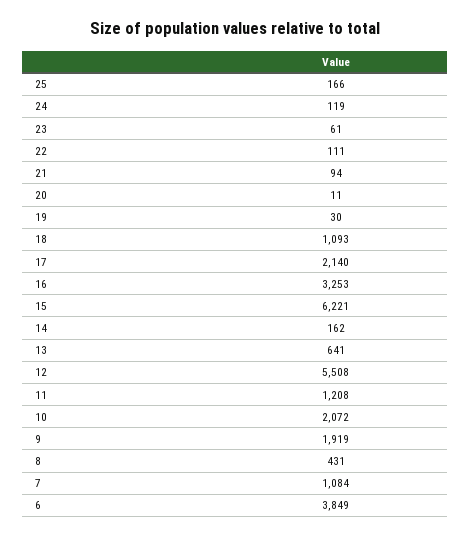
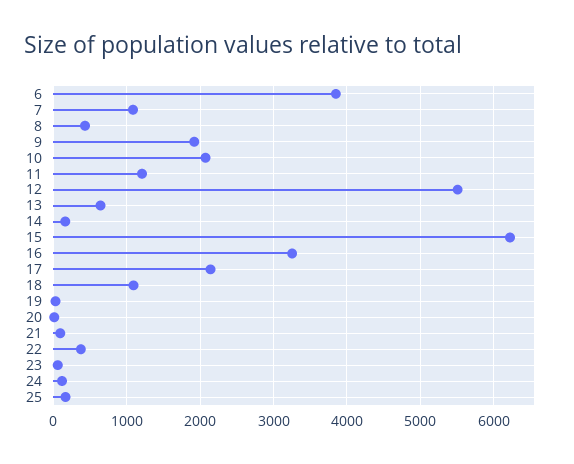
22: 111 -> 400

